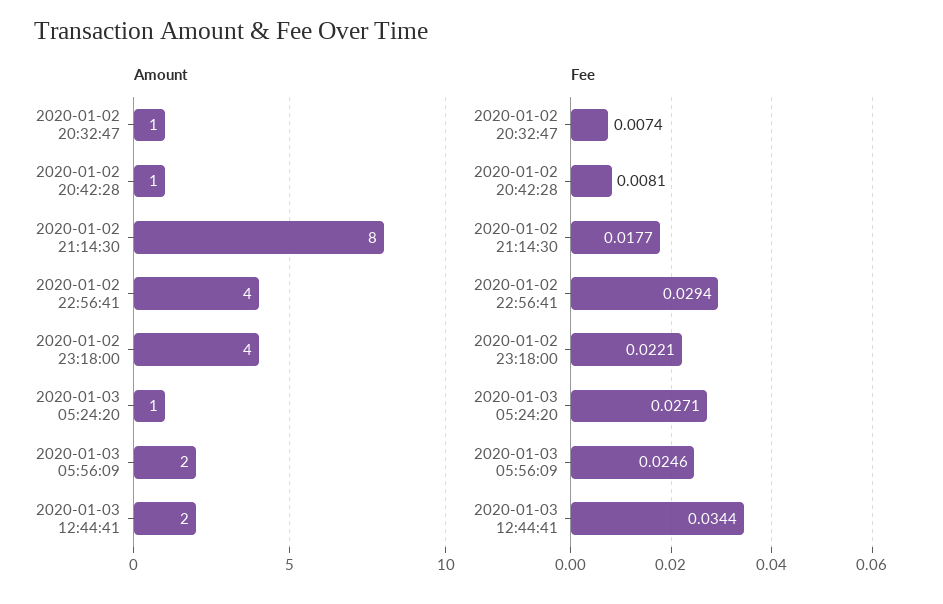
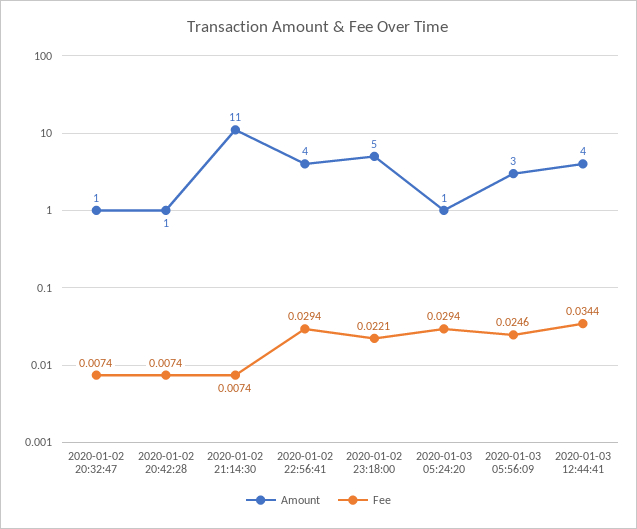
Amount, 2020-01-02 21:14:30: 8 -> 11
Amount, 2020-01-02 23:18:00: 4 -> 5
Amount, 2020-01-03 05:56:09: 2 -> 3
Amount, 2020-01-03 12:44:41: 2 -> 4
Fee, 2020-01-02 20:42:28: 0.0081 -> 0.0074
Fee, 2020-01-02 21:14:30: 0.0177 -> 0.0074
Fee, 2020-01-03 05:24:20: 0.0271 -> 0.0294

